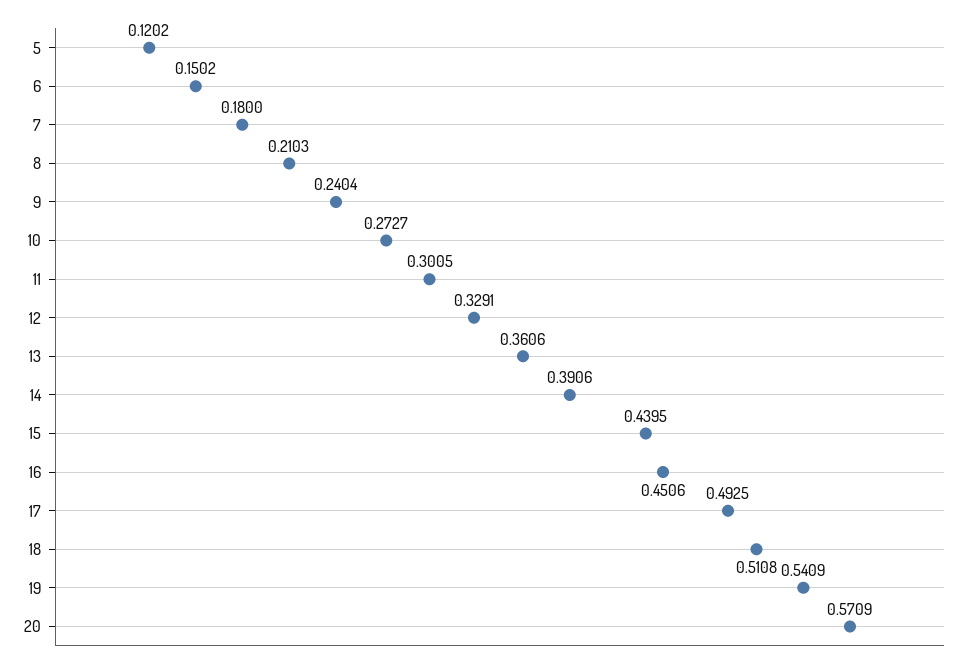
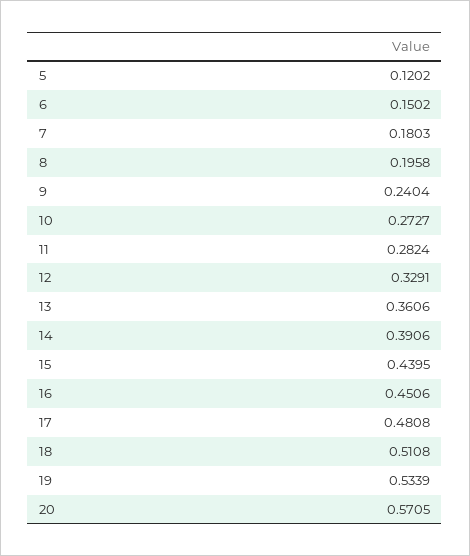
7: 0.18 -> 0.1803
8: 0.2103 -> 0.1958
11: 0.3005 -> 0.2824
17: 0.4925 -> 0.4808
19: 0.5409 -> 0.5339
20: 0.5709 -> 0.5705

